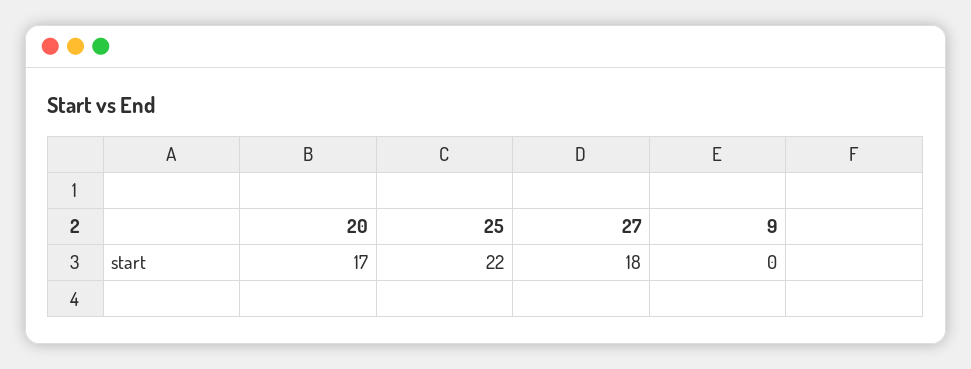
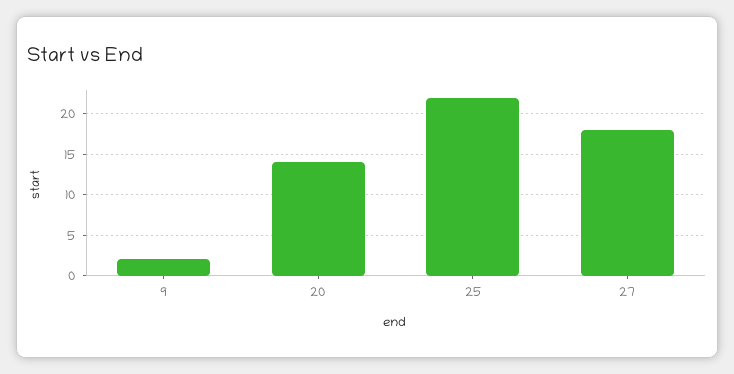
20: 17 -> 14
9: 0 -> 2

